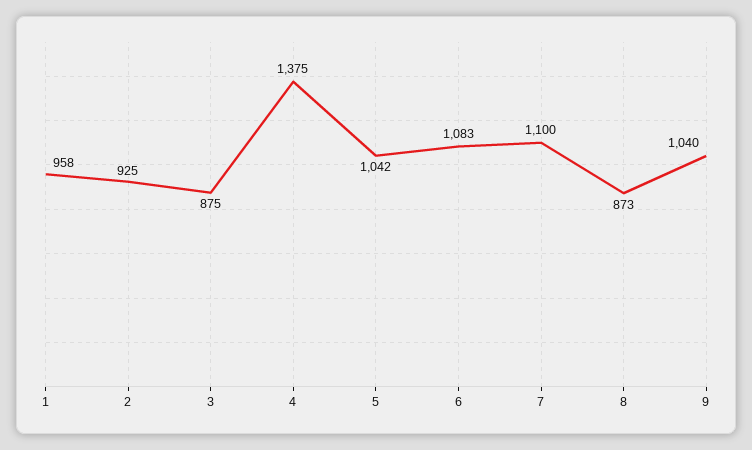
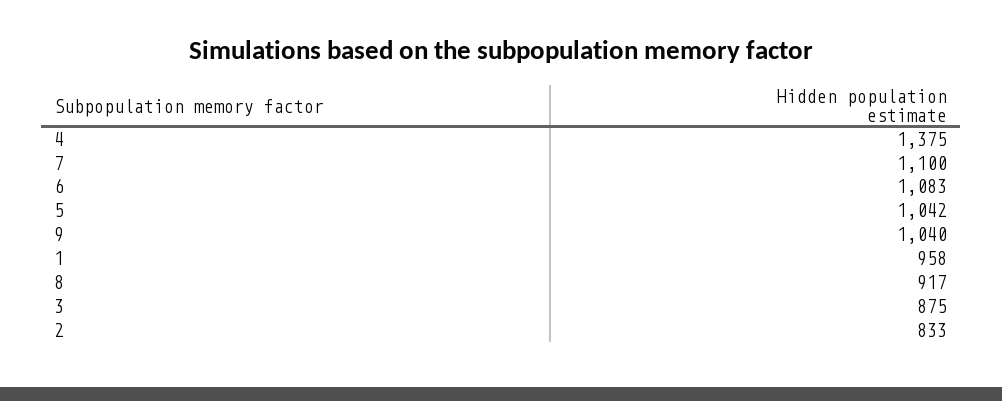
2: 925 -> 833
8: 873 -> 917

